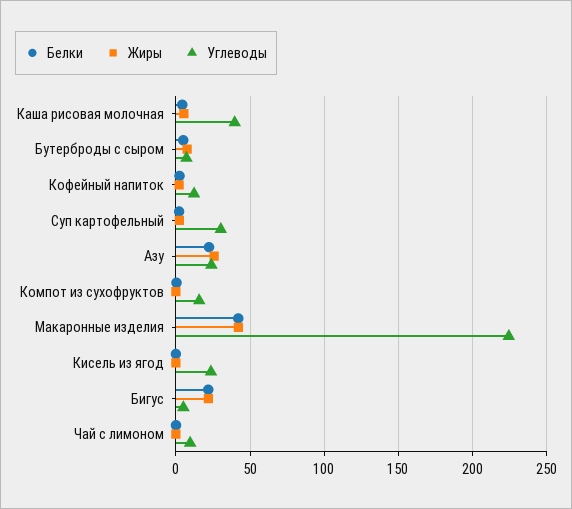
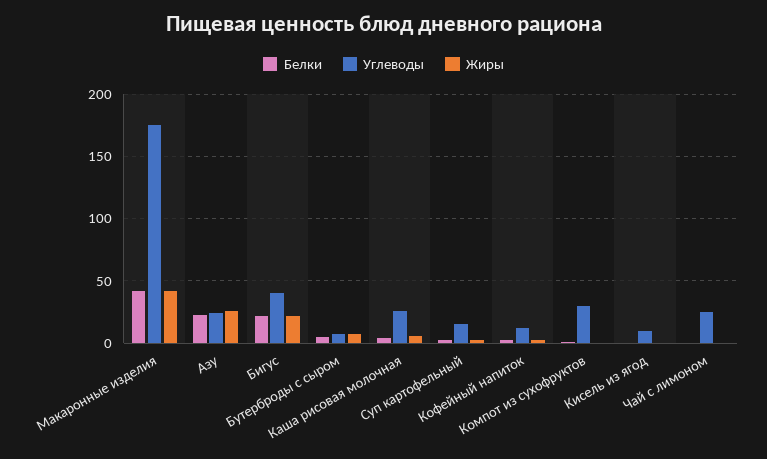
Углеводы, Каша рисовая молочная: 40 -> 25
Углеводы, Суп картофельный: 30 -> 15
Углеводы, Компот из сухофруктов: 15 -> 30
Углеводы, Макаронные изделия: 225 -> 175
Углеводы, Кисель из ягод: 25 -> 10
Углеводы, Бигус: 5 -> 40
Углеводы, Чай с лимоном: 10 -> 25

